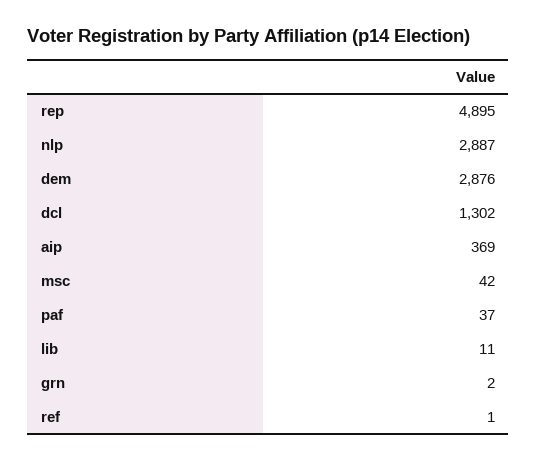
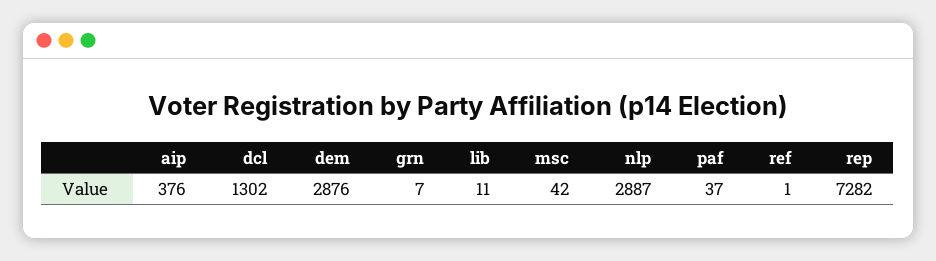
rep: 4895 -> 7282
aip: 369 -> 376
grn: 2 -> 7

